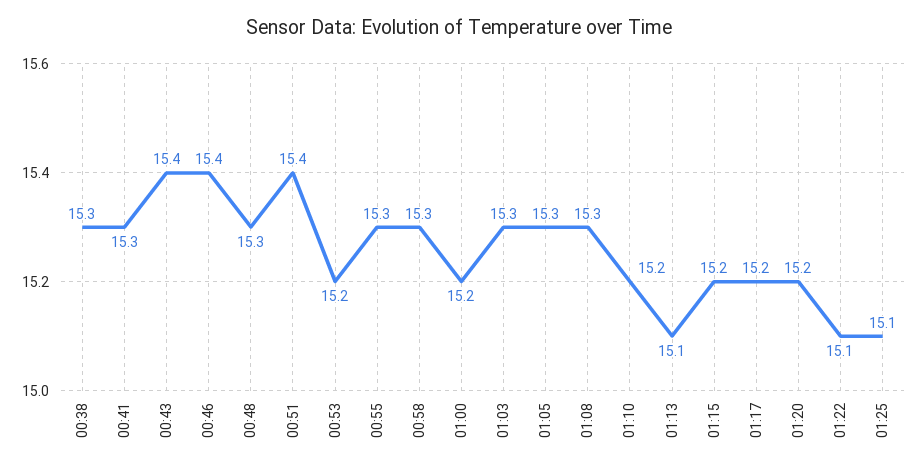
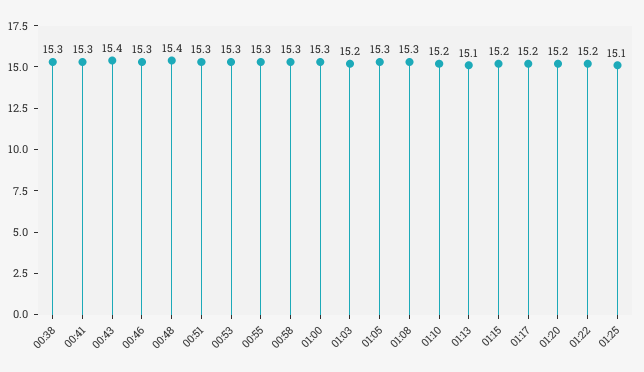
00:46: 15.4 -> 15.3
00:48: 15.3 -> 15.4
00:51: 15.4 -> 15.3
00:53: 15.2 -> 15.3
01:00: 15.2 -> 15.3
01:03: 15.3 -> 15.2
01:22: 15.1 -> 15.2

